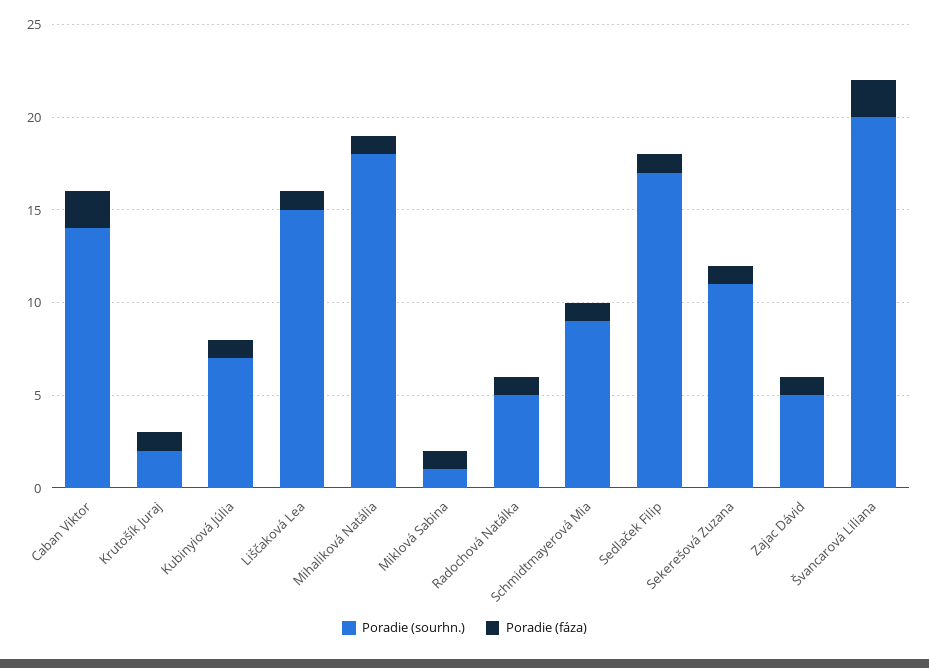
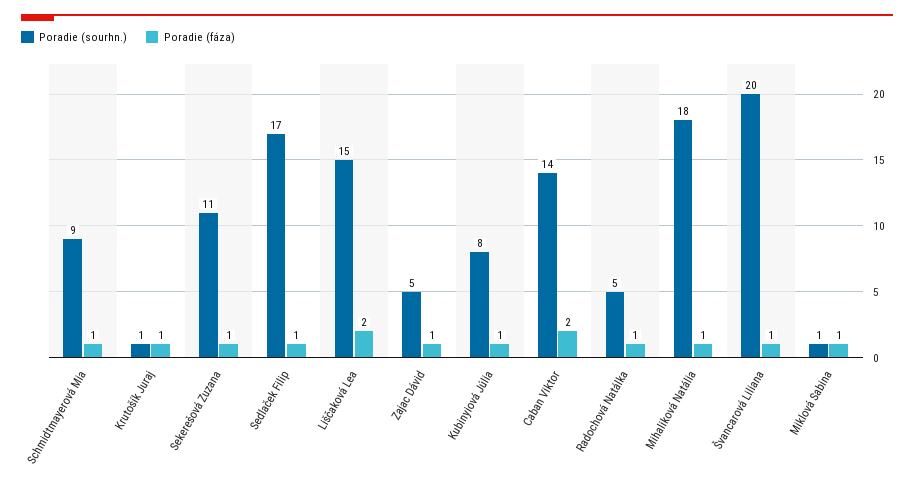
Poradie (sourhn.), Krutošík Juraj: 2 -> 1
Poradie (sourhn.), Kubinyiová Júlia: 7 -> 8
Poradie (fáza), Liščaková Lea: 1 -> 2
Poradie (fáza), Švancarová Liliana: 2 -> 1

